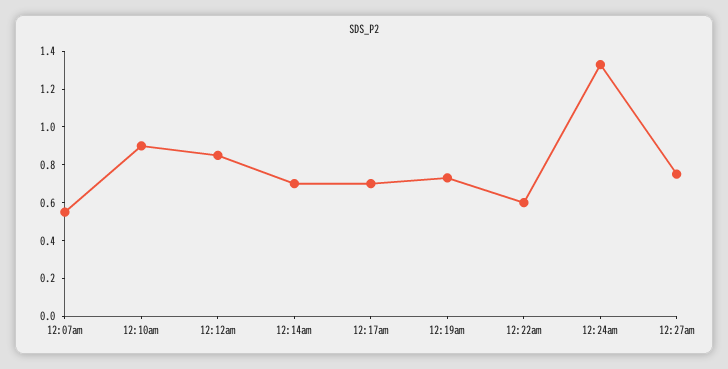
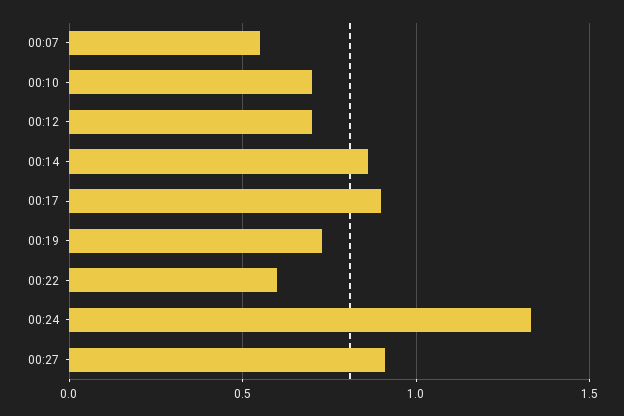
12:10am: 0.9 -> 0.7
12:12am: 0.85 -> 0.7
12:14am: 0.7 -> 0.85
12:17am: 0.7 -> 0.9
12:27am: 0.75 -> 0.9

